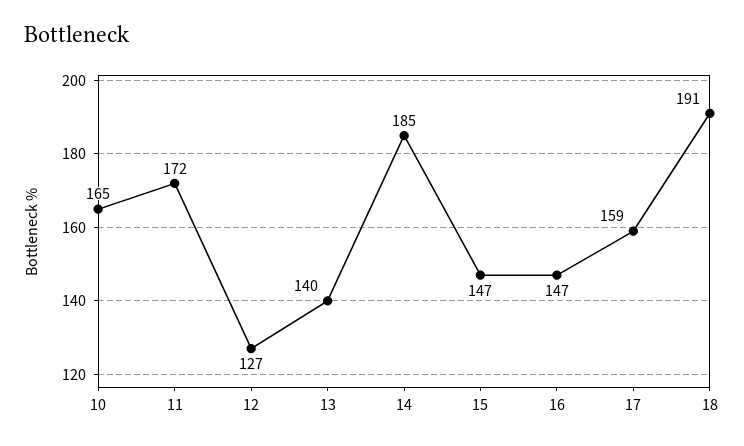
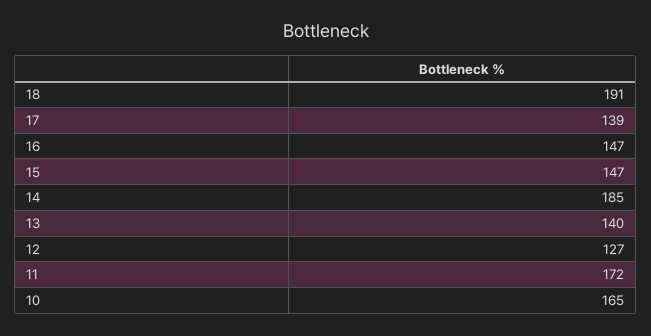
17: 159 -> 139

